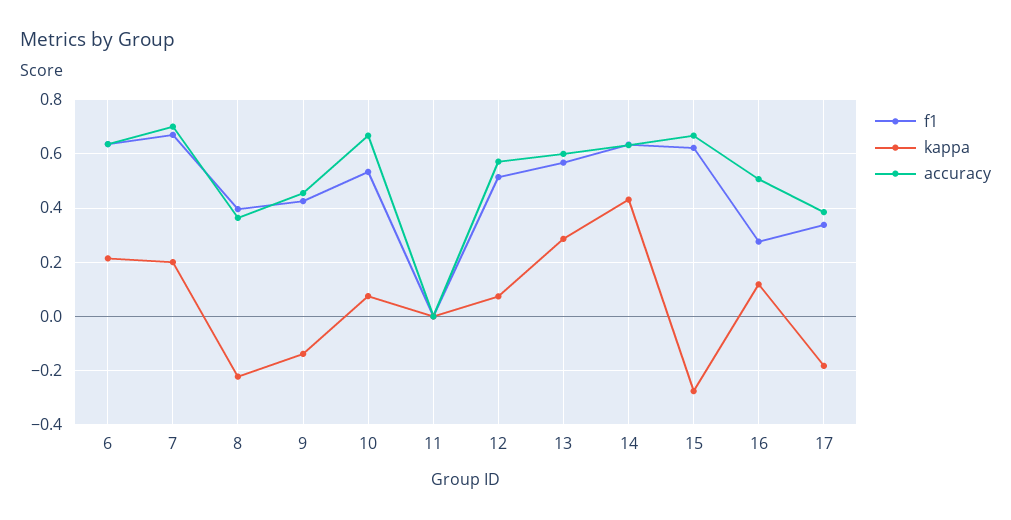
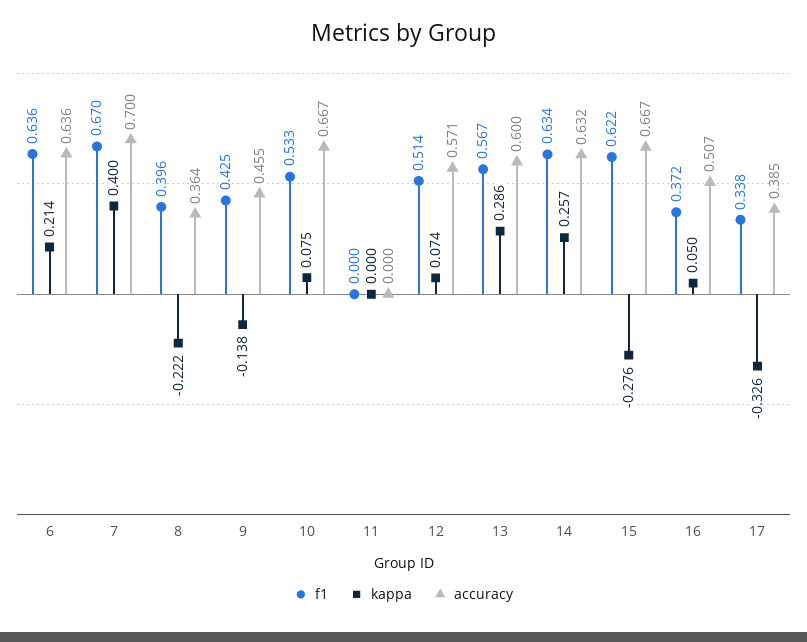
kappa, 7: 0.2 -> 0.4
kappa, 14: 0.425 -> 0.257
f1, 16: 0.275 -> 0.372
kappa, 16: 0.125 -> 0.05
kappa, 17: -0.175 -> -0.326

